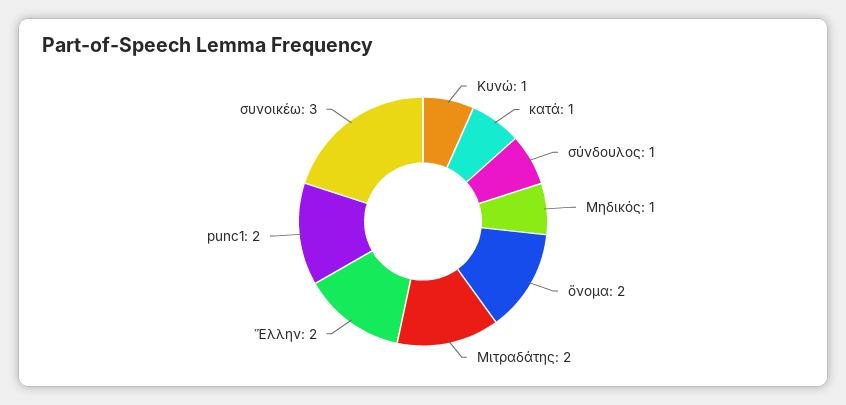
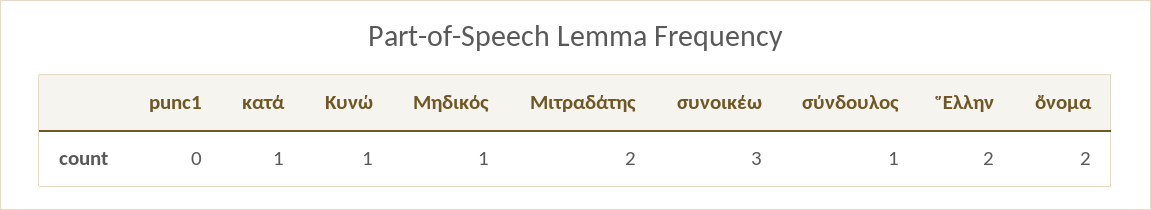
punc1: 2 -> 0

